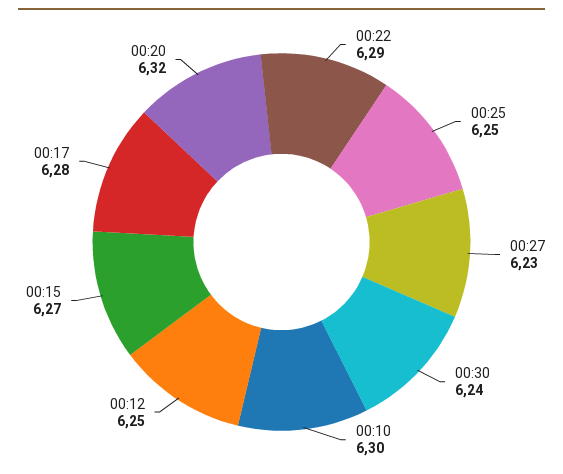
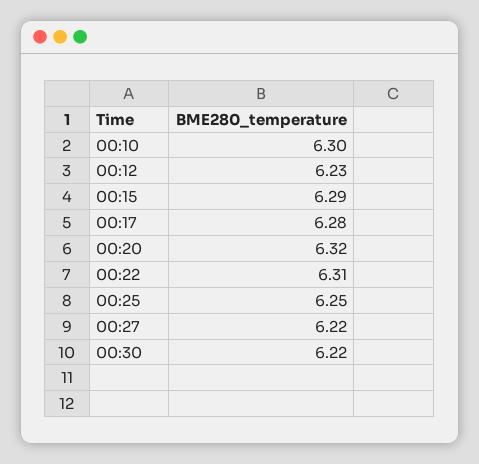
00:22: 6.29 -> 6.31
00:27: 6.23 -> 6.22
00:30: 6.24 -> 6.22
00:12: 6.25 -> 6.23
00:15: 6.27 -> 6.29

